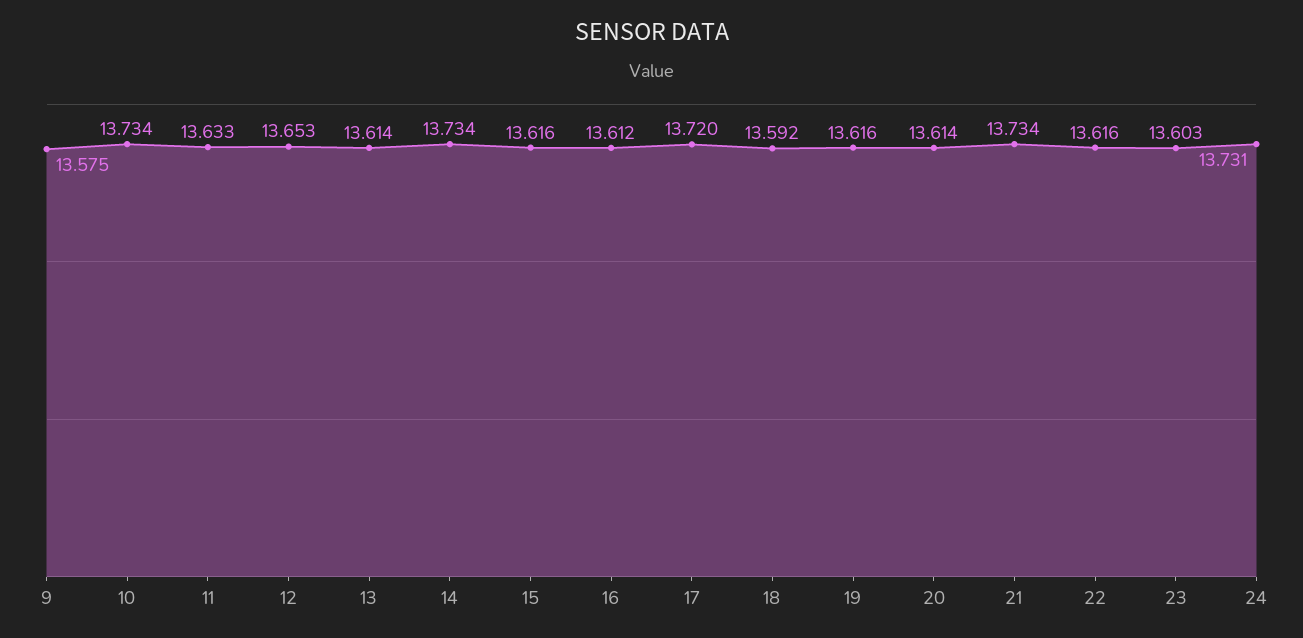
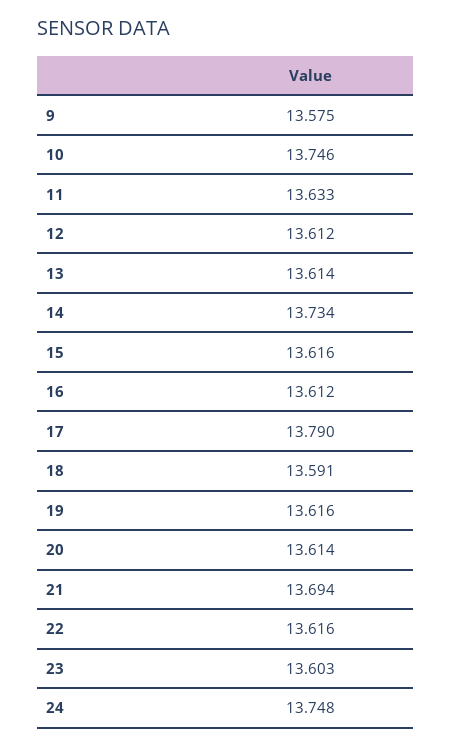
10: 13.734 -> 13.746
12: 13.653 -> 13.612
17: 13.72 -> 13.79
18: 13.592 -> 13.591
21: 13.734 -> 13.694
24: 13.731 -> 13.748

